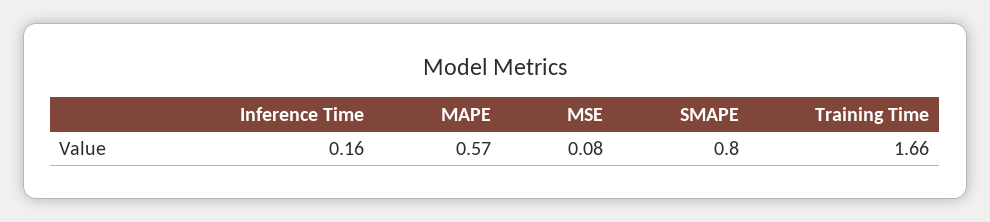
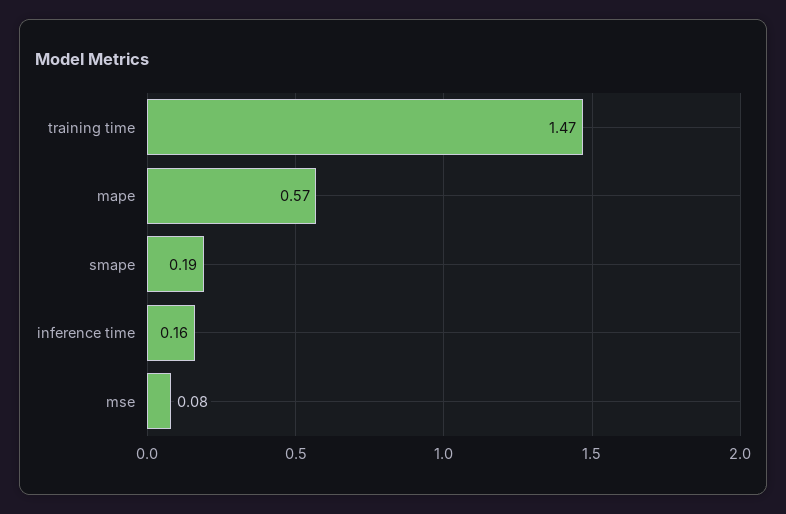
SMAPE: 0.8 -> 0.19
Training Time: 1.66 -> 1.47

